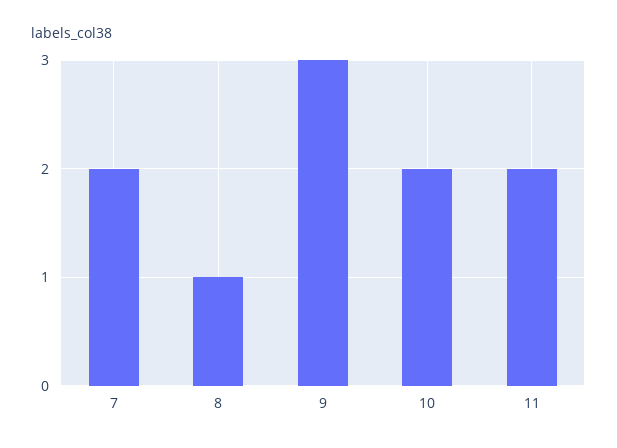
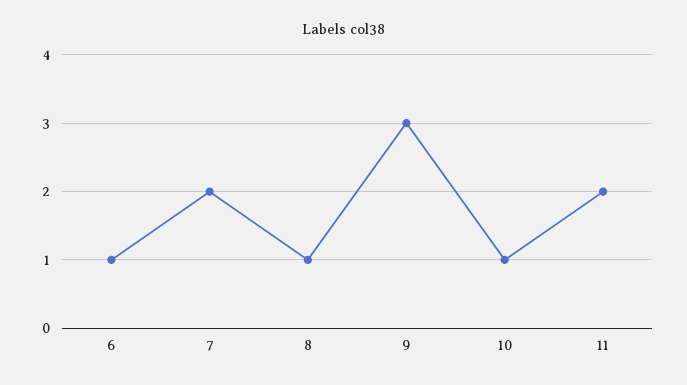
10: 2 -> 1
6: none -> 1

